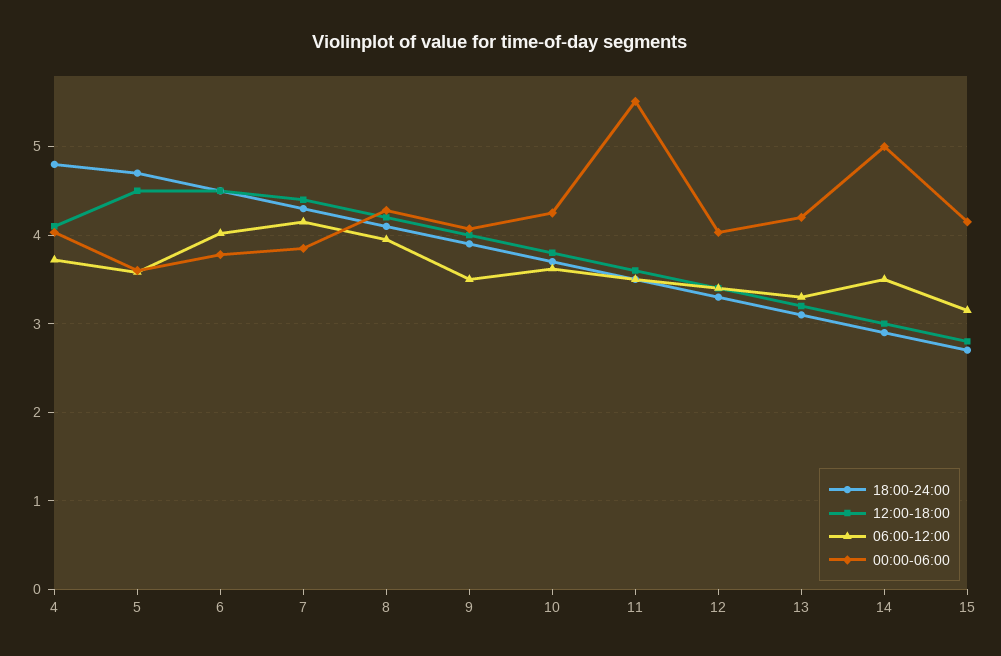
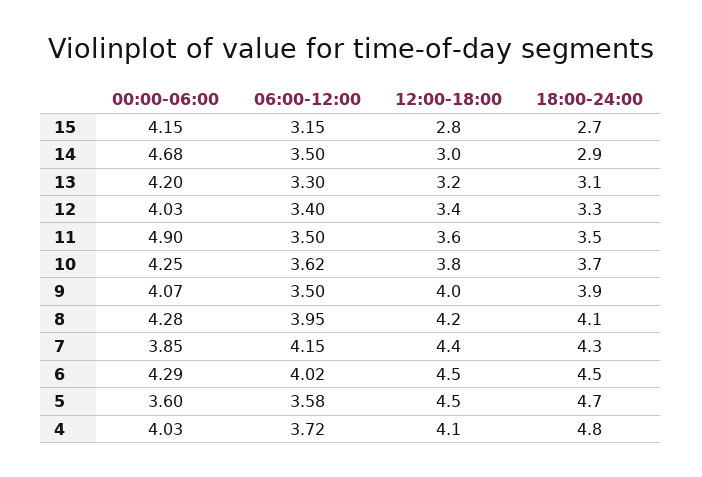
00:00-06:00, 6: 3.8 -> 4.29
00:00-06:00, 11: 5.5 -> 4.9
00:00-06:00, 14: 5 -> 4.68

